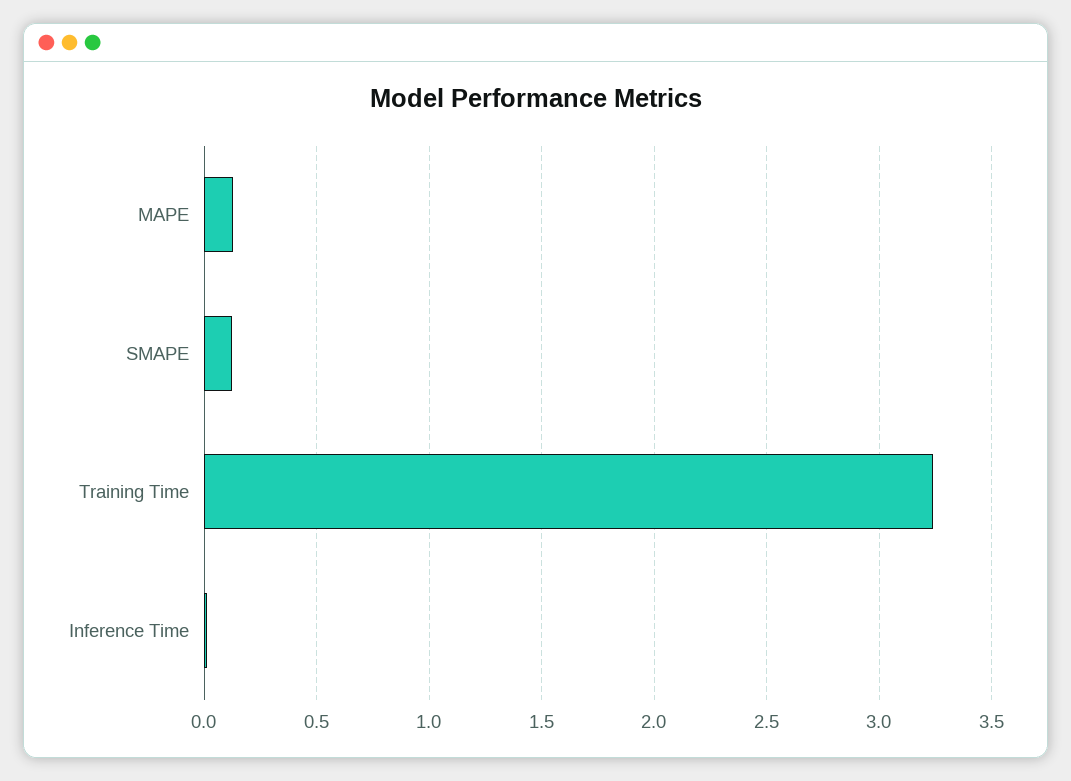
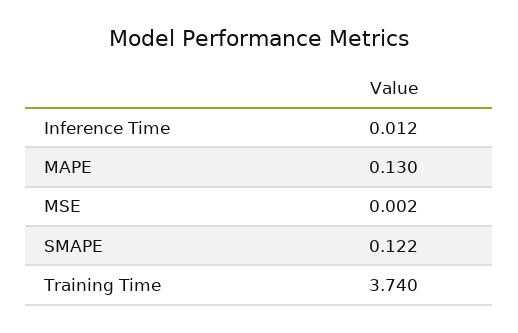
Training Time: 3.25 -> 3.74
MSE: none -> 0.002

